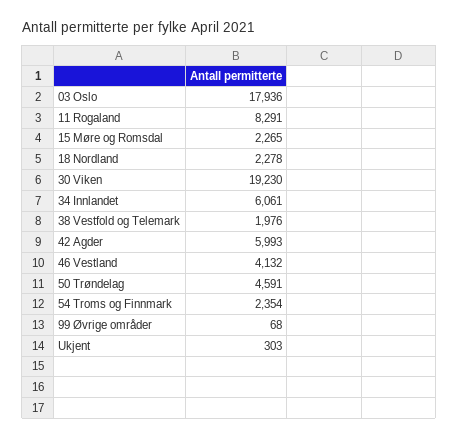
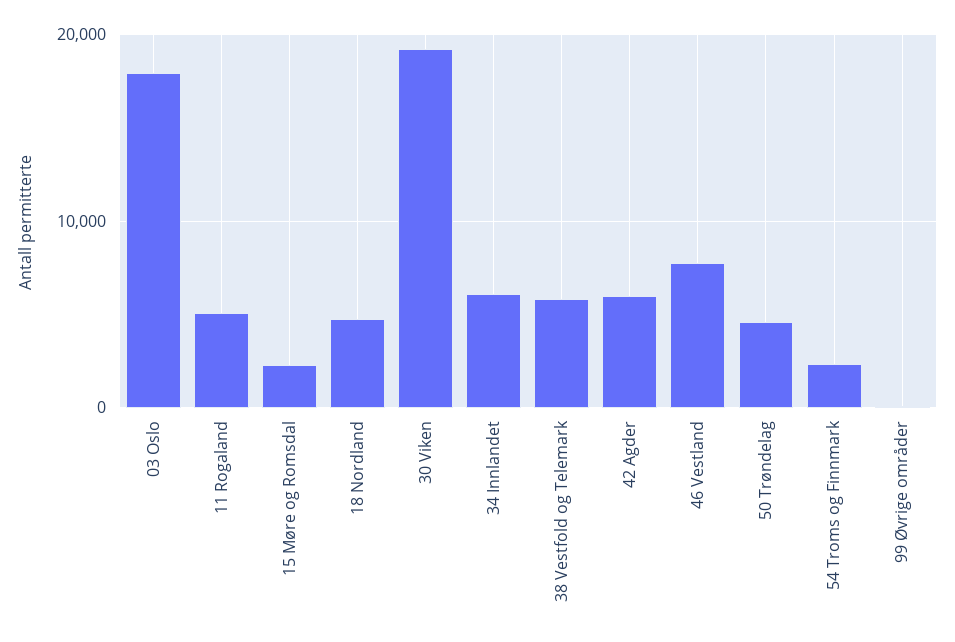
11 Rogaland: 8291 -> 5000
18 Nordland: 2278 -> 5000
38 Vestfold og Telemark: 1976 -> 6000
46 Vestland: 4132 -> 8000
Ukjent: 303 -> none

